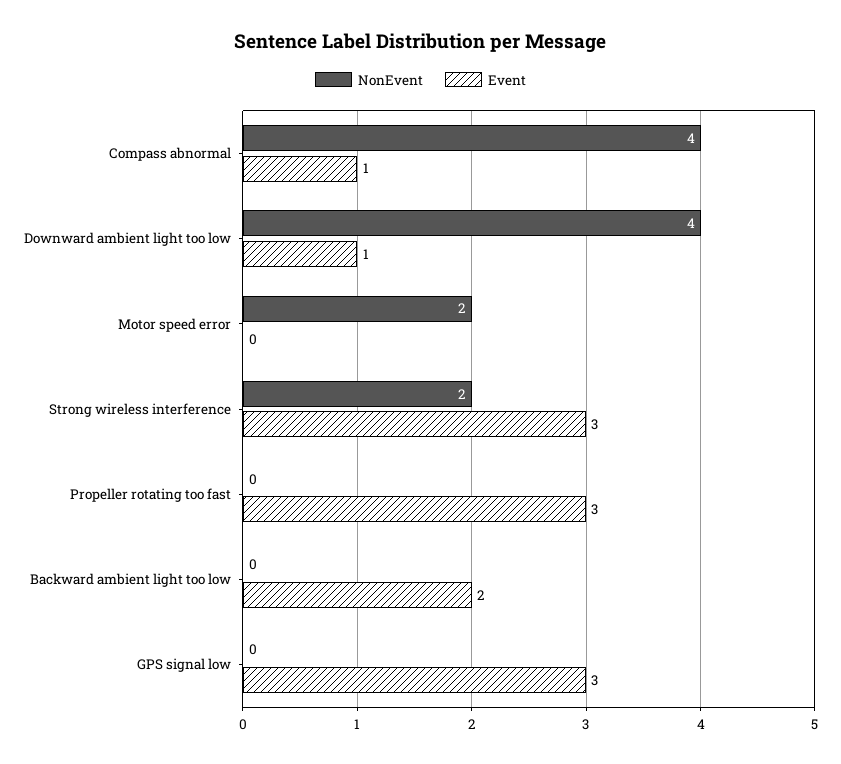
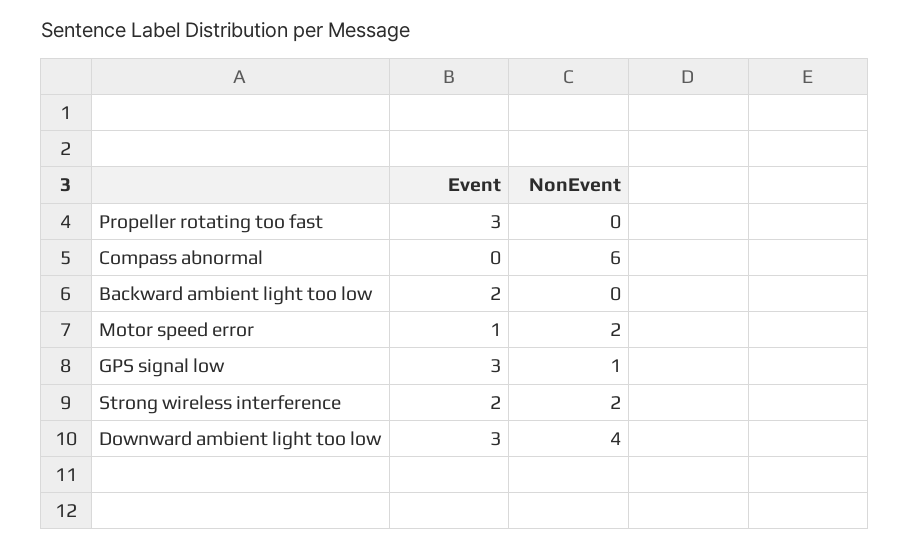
NonEvent, Compass abnormal: 4 -> 6
Event, Compass abnormal: 1 -> 0
Event, Downward ambient light too low: 1 -> 3
Event, Motor speed error: 0 -> 1
Event, Strong wireless interference: 3 -> 2
NonEvent, GPS signal low: 0 -> 1

